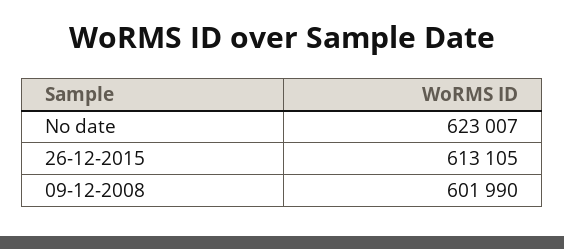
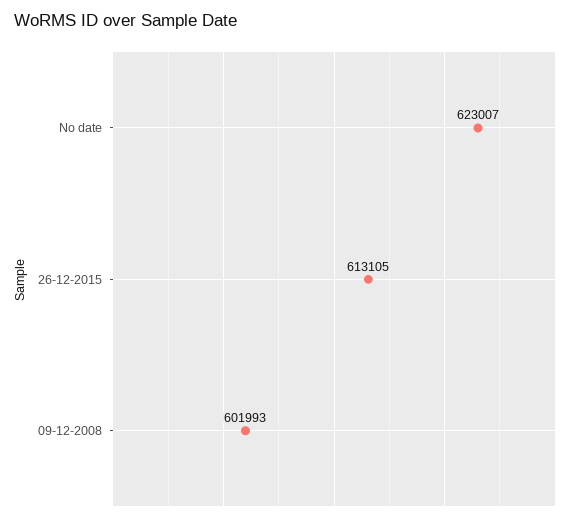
09-12-2008: 601990 -> 601993

